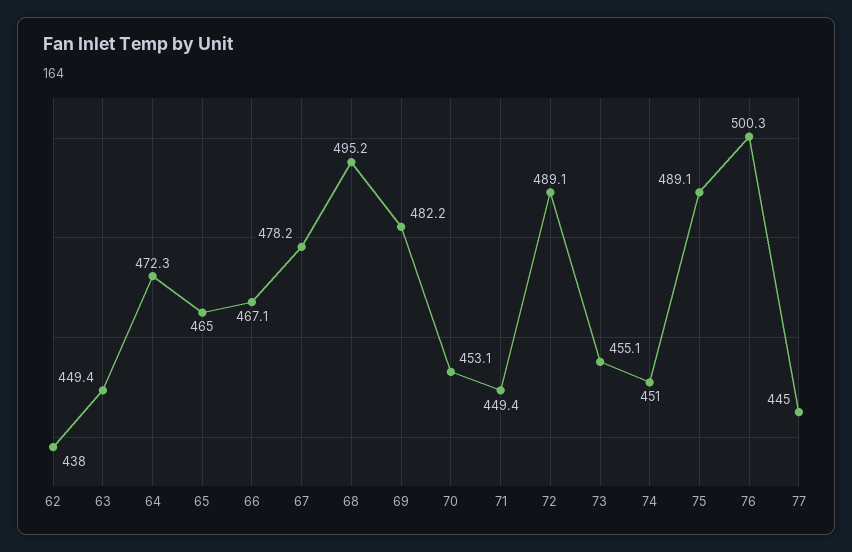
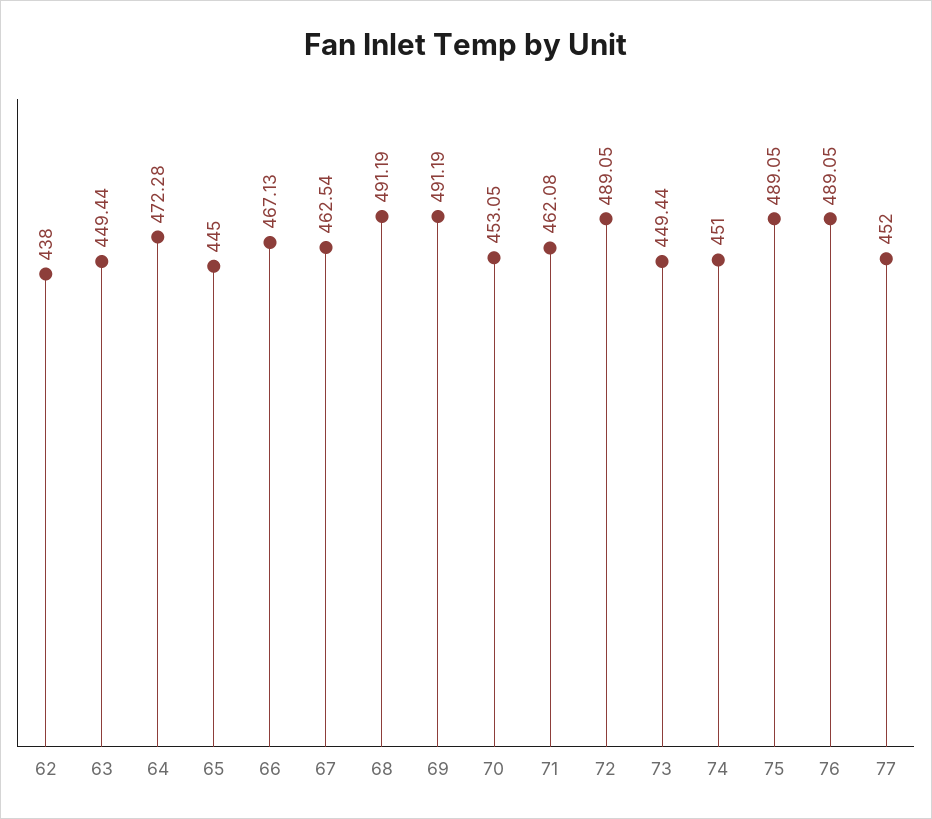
65: 465 -> 445
67: 478.2 -> 462.54
68: 495.2 -> 491.19
69: 482.2 -> 491.19
71: 449.4 -> 462.08
73: 455.1 -> 449.44
76: 500.3 -> 489.05
77: 445 -> 452

